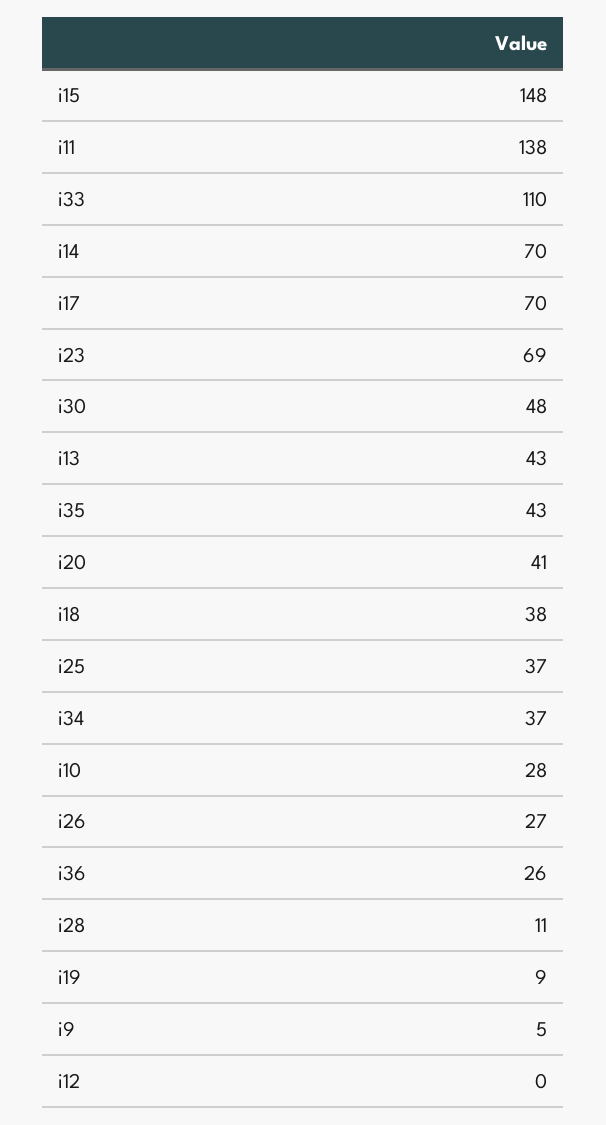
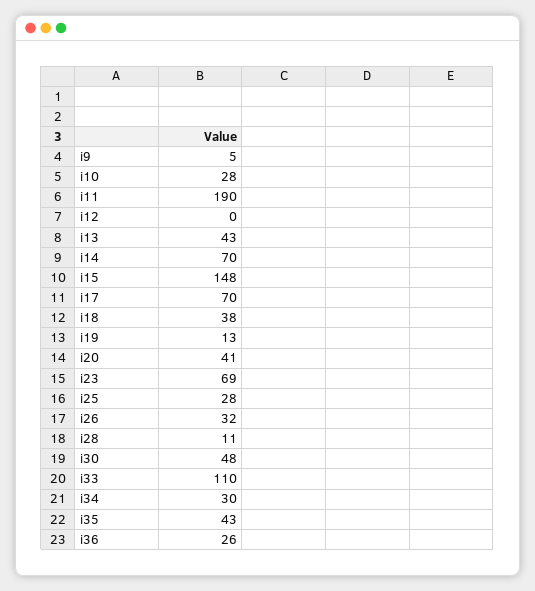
i11: 138 -> 190
i25: 37 -> 28
i34: 37 -> 30
i26: 27 -> 32
i19: 9 -> 13

